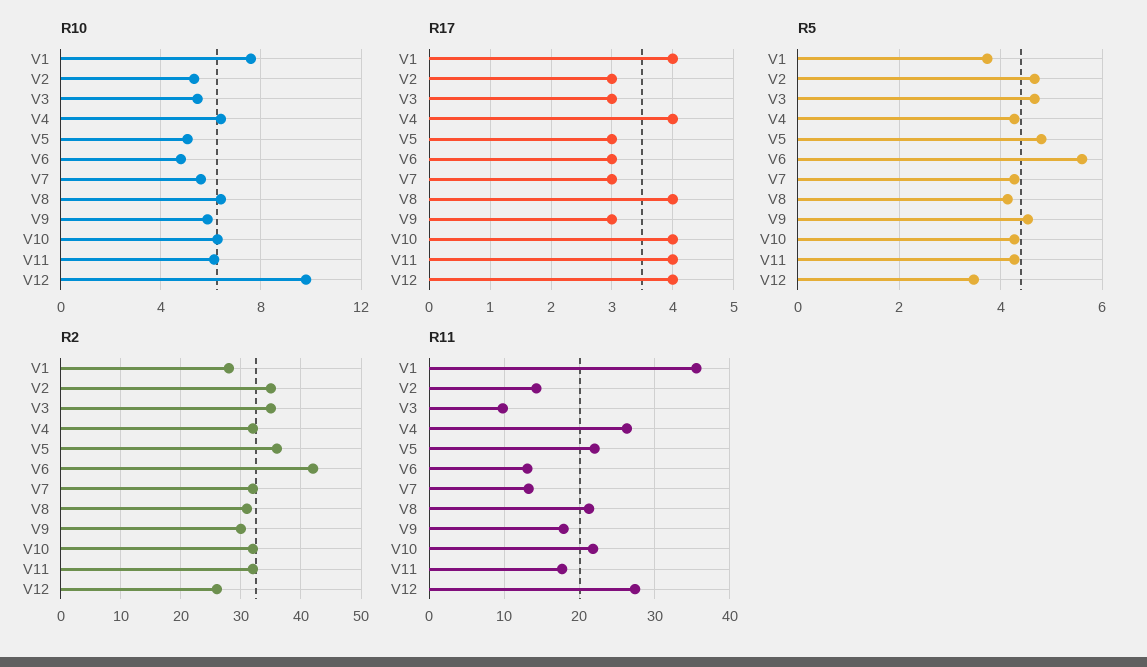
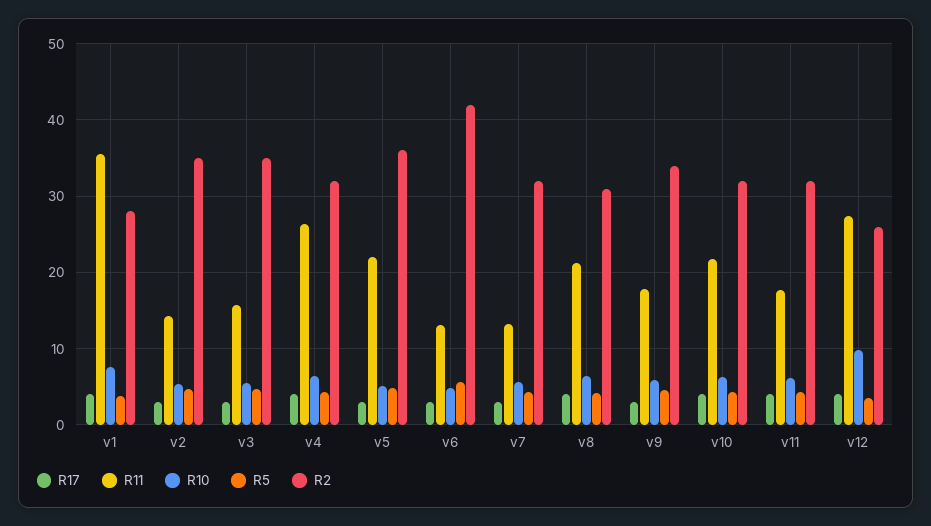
R2, V9: 30 -> 34
R11, V3: 10 -> 16

